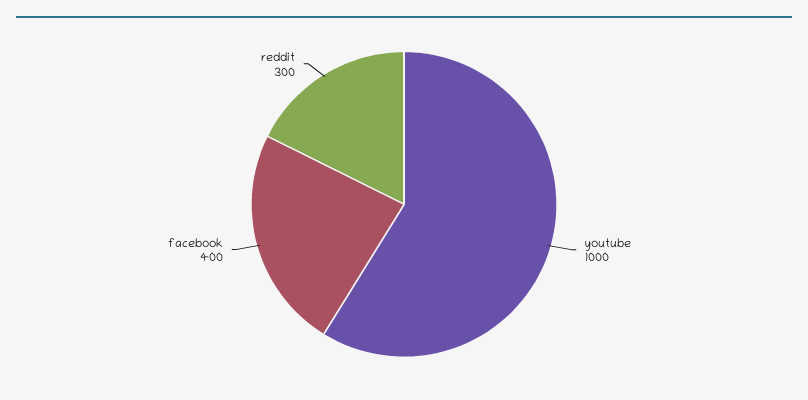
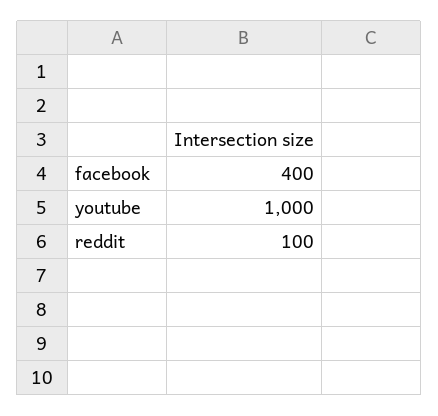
reddit: 300 -> 100

